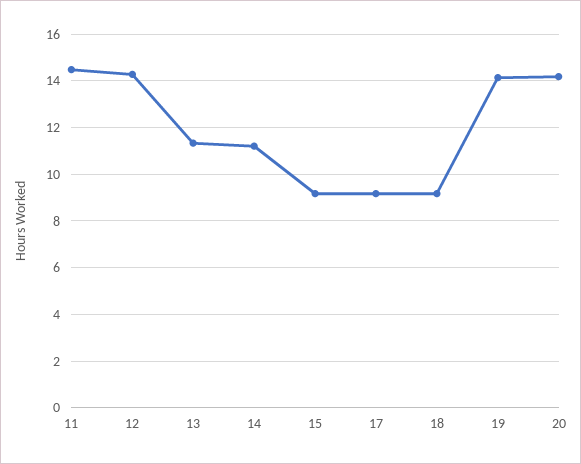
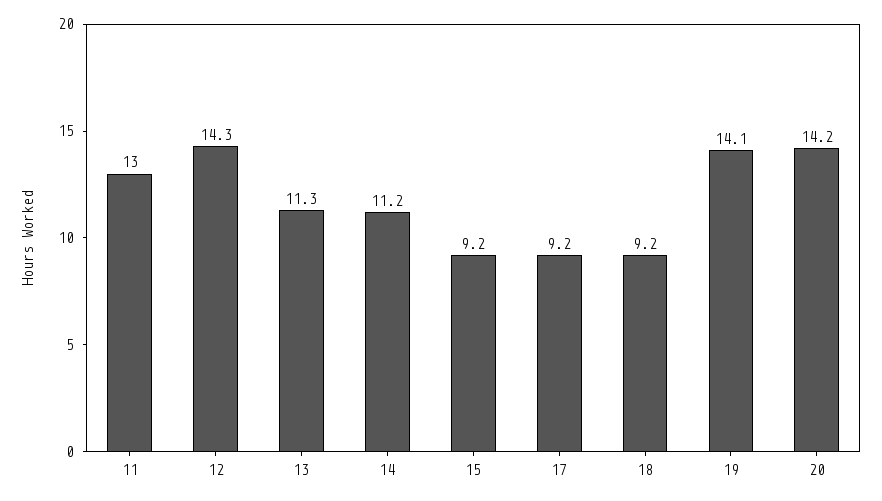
11: 14.5 -> 13

